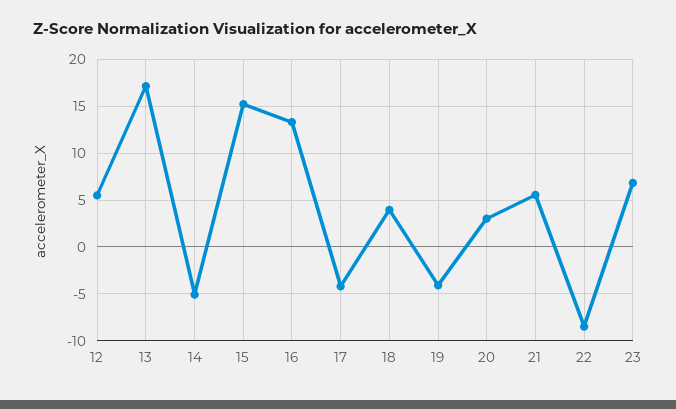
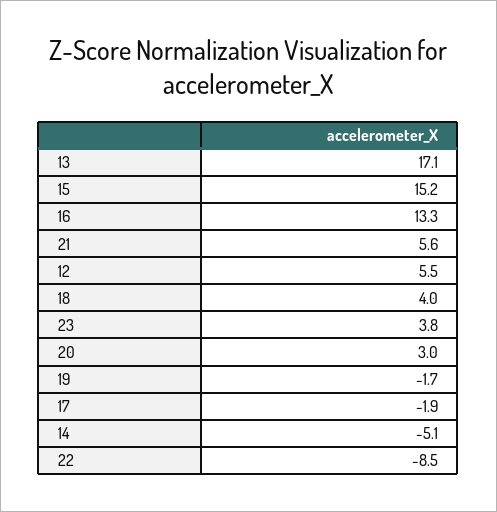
17: -4 -> -1.9
19: -4 -> -1.7
23: 7 -> 3.8

